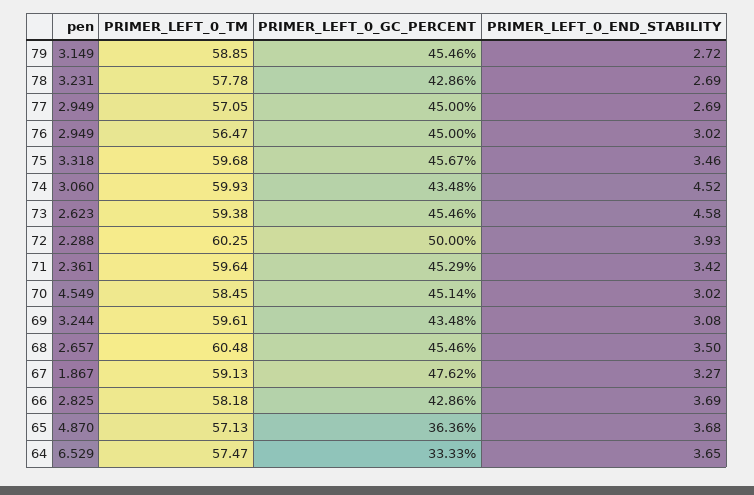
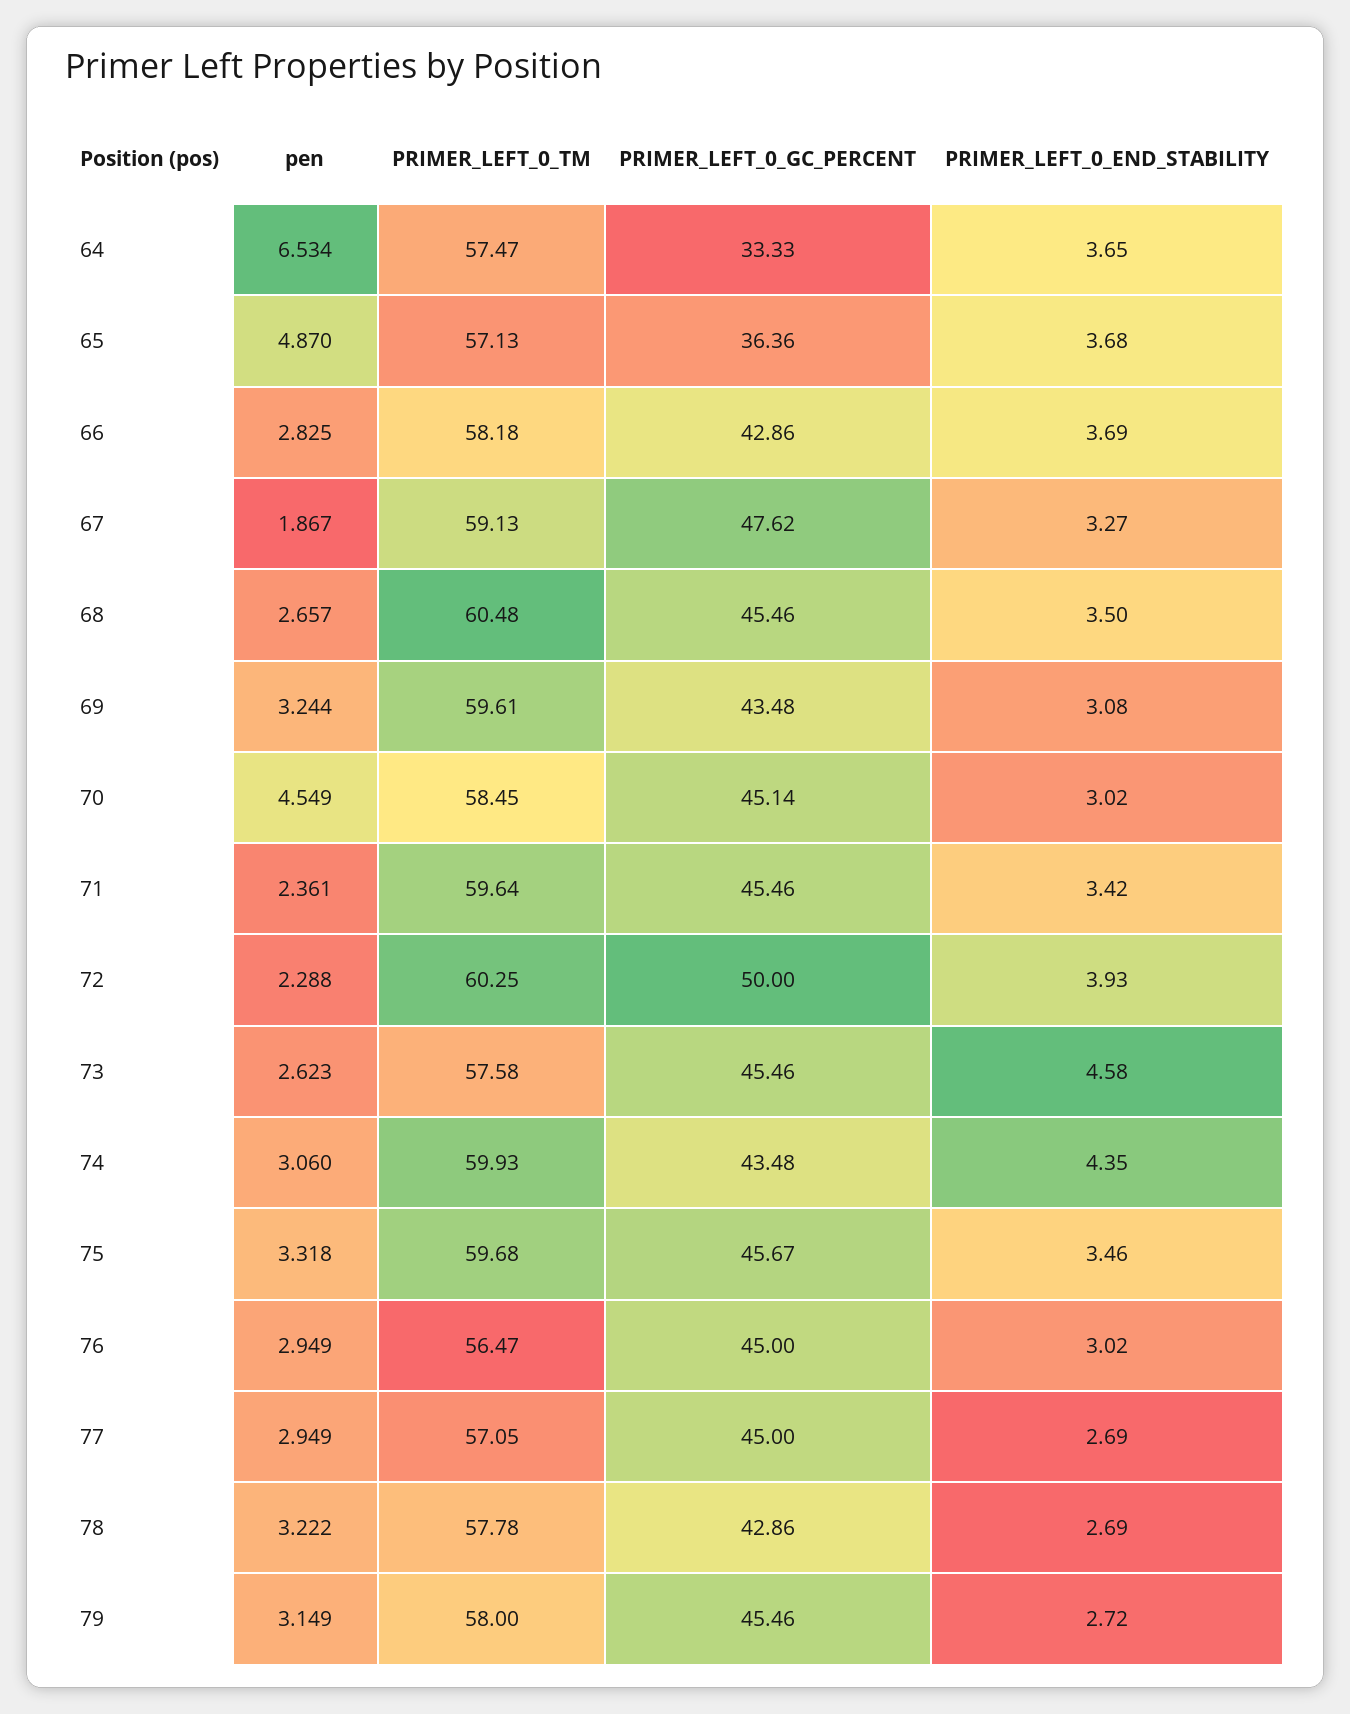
PRIMER_LEFT_0_TM, 79: 58.85 -> 58
pen, 78: 3.231 -> 3.222
PRIMER_LEFT_0_END_STABILITY, 74: 4.52 -> 4.35
PRIMER_LEFT_0_TM, 73: 59.38 -> 57.58
PRIMER_LEFT_0_GC_PERCENT, 71: 45.29 -> 45.46
pen, 64: 6.529 -> 6.534

